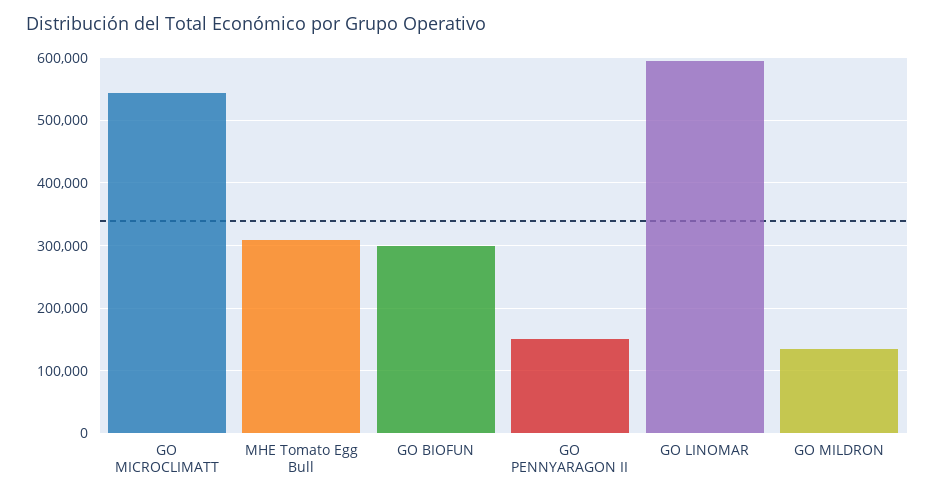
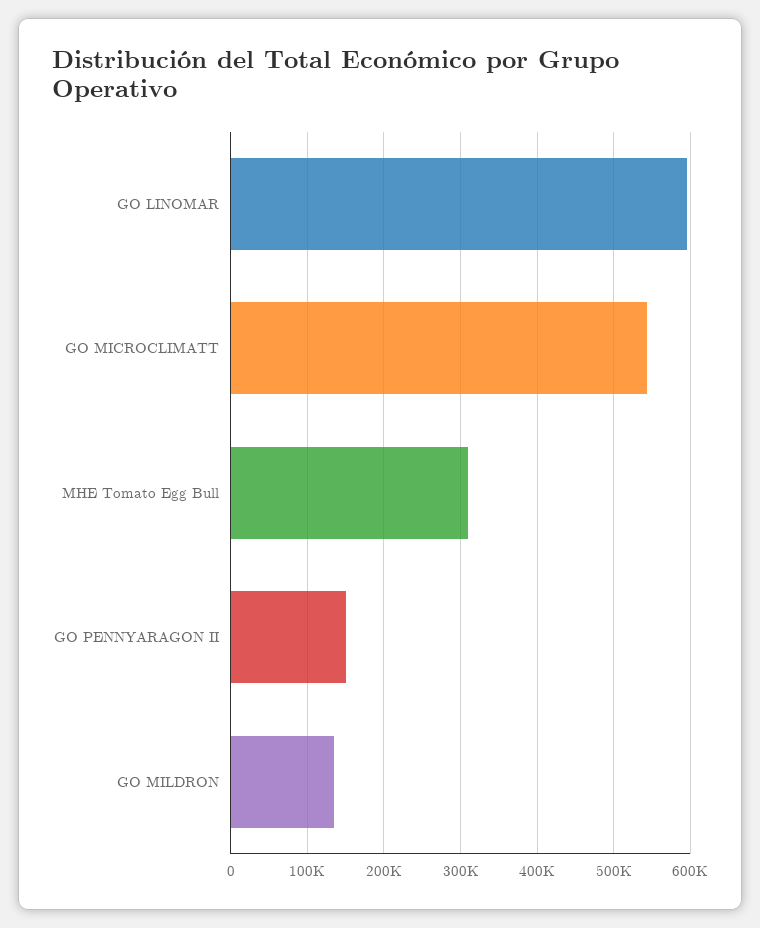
GO BIOFUN: 300000 -> none

